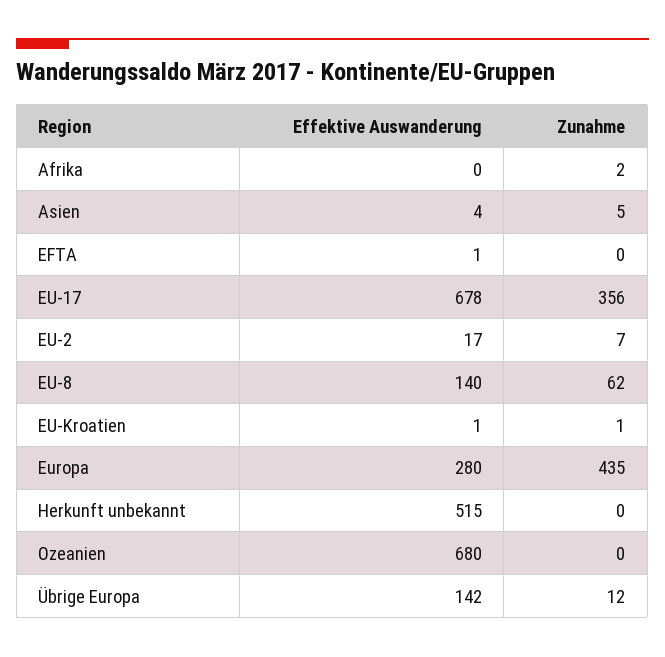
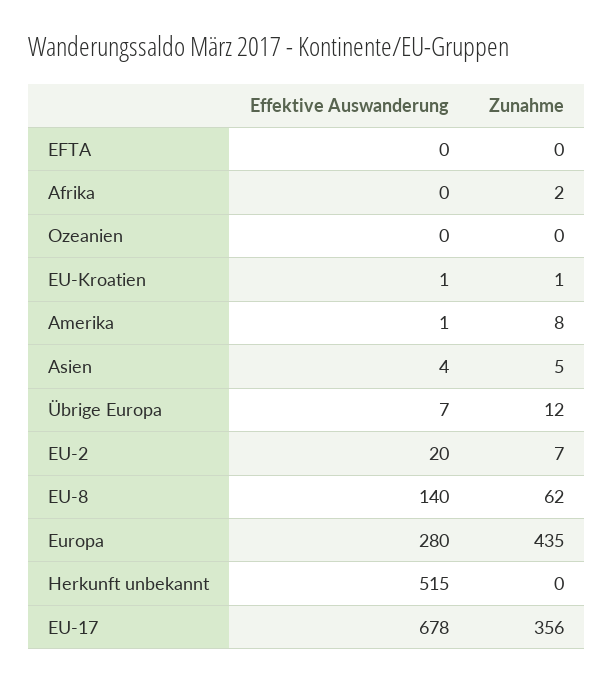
Effektive Auswanderung, EFTA: 1 -> 0
Effektive Auswanderung, EU-2: 17 -> 20
Effektive Auswanderung, Ozeanien: 680 -> 0
Effektive Auswanderung, Übrige Europa: 142 -> 7
Effektive Auswanderung, Amerika: none -> 1
Zunahme, Amerika: none -> 8

